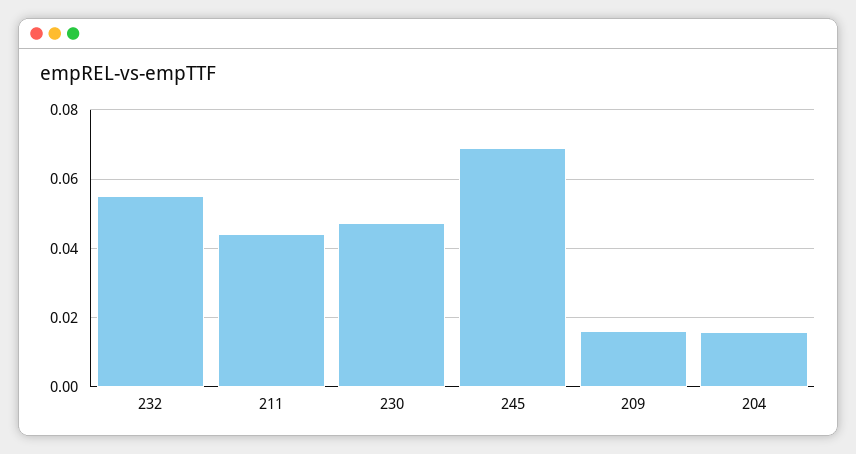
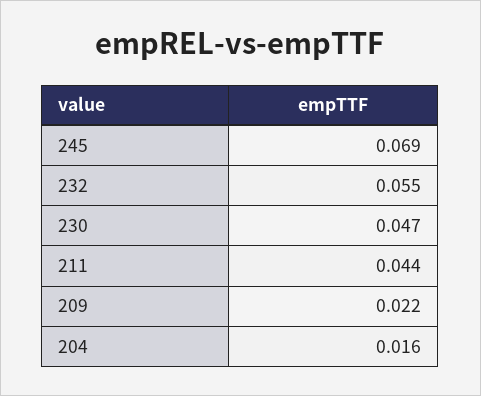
209: 0.016 -> 0.022

